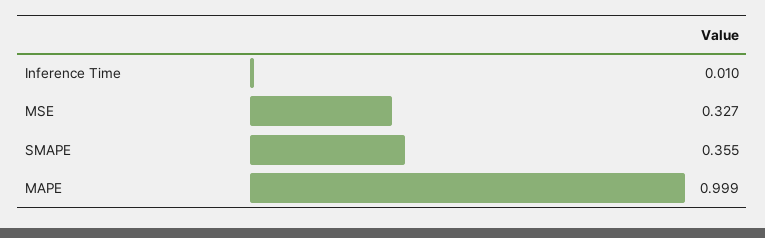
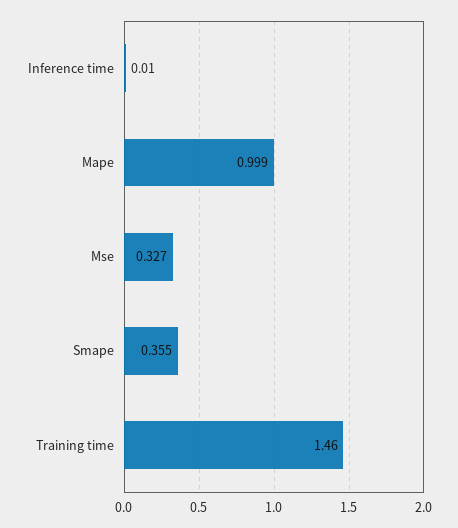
Training time: none -> 1.46

